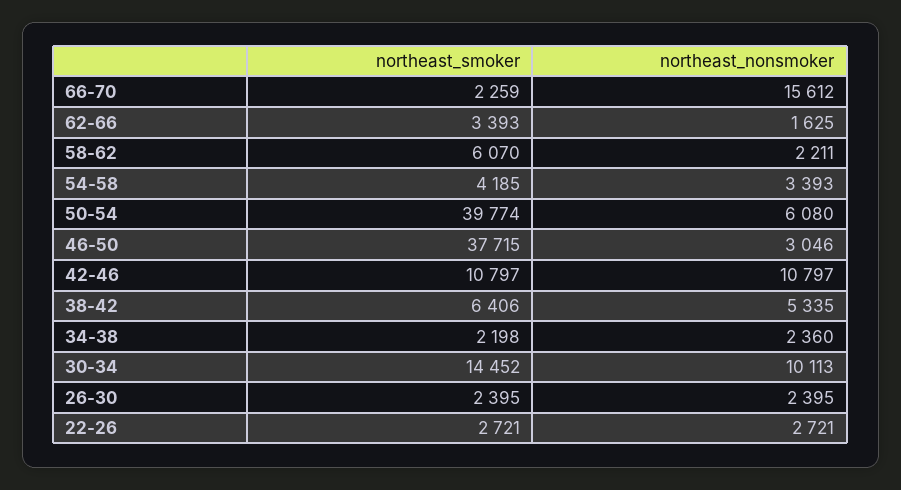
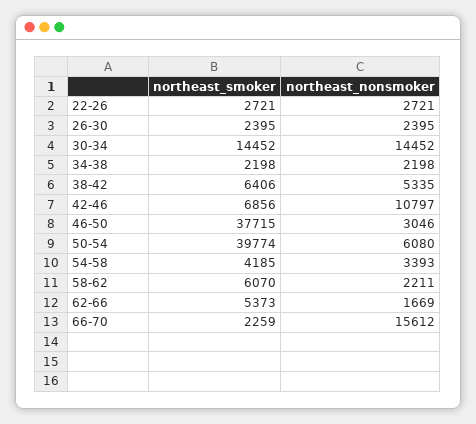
northeast_smoker, 62-66: 3393 -> 5373
northeast_nonsmoker, 62-66: 1625 -> 1669
northeast_smoker, 42-46: 10797 -> 6856
northeast_nonsmoker, 34-38: 2360 -> 2198
northeast_nonsmoker, 30-34: 10113 -> 14452

